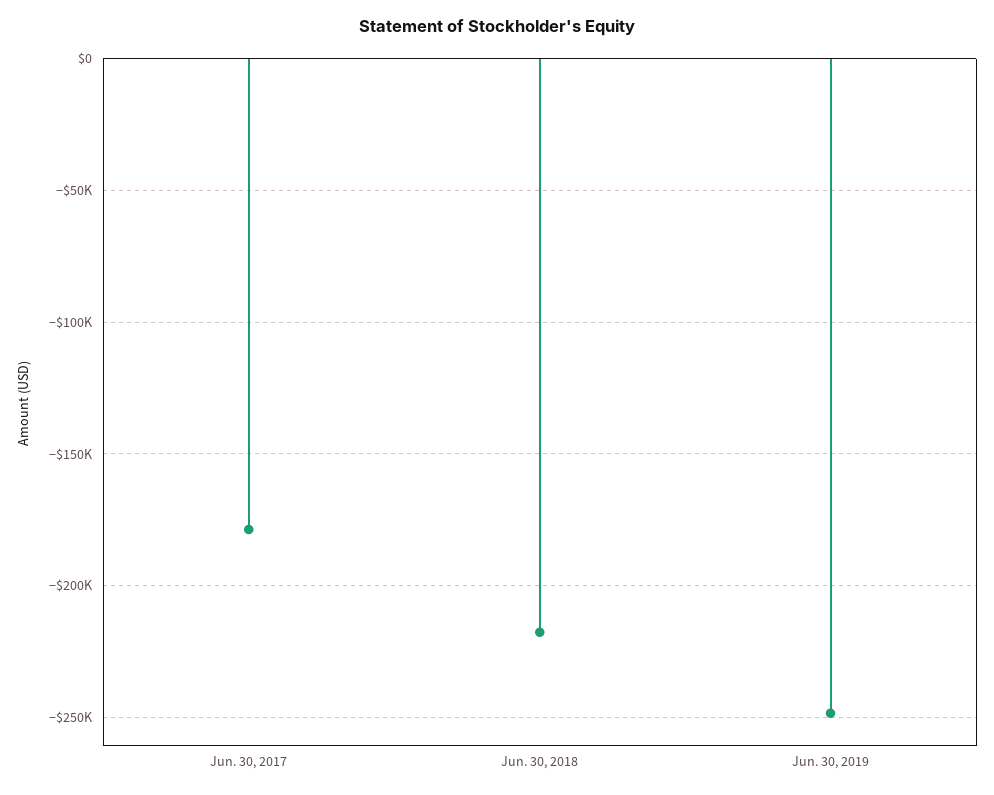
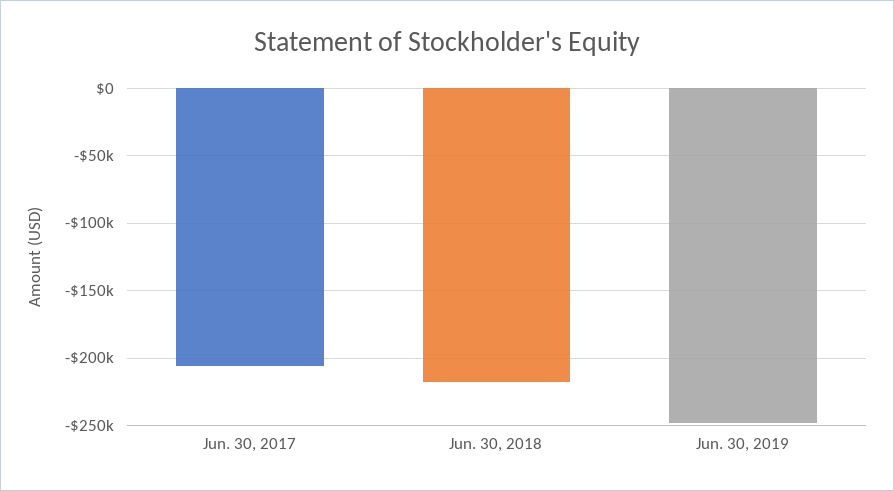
Jun. 30, 2017: -180000 -> -205000

